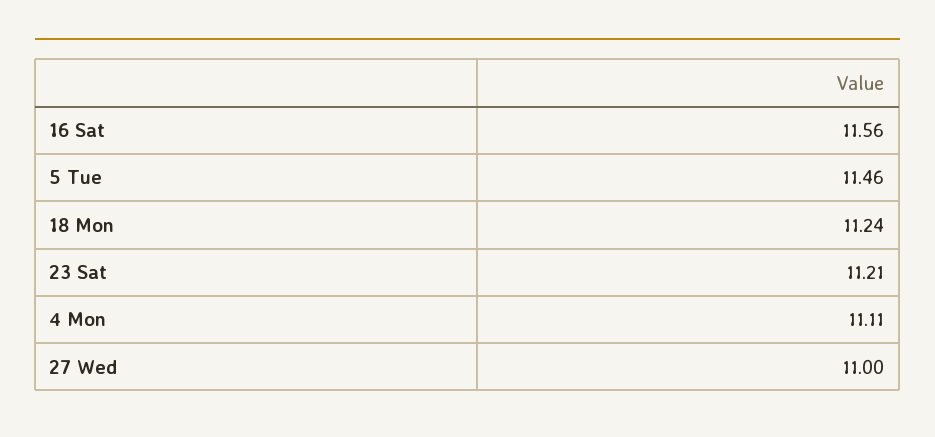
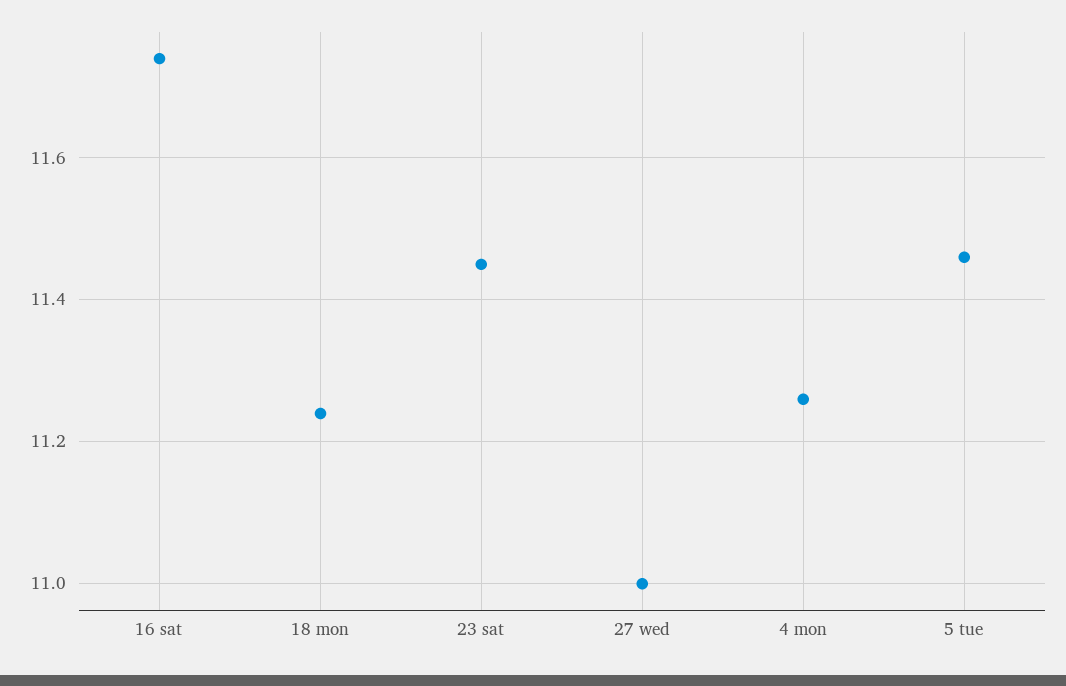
16 Sat: 11.56 -> 11.75
23 Sat: 11.21 -> 11.45
4 Mon: 11.11 -> 11.25

